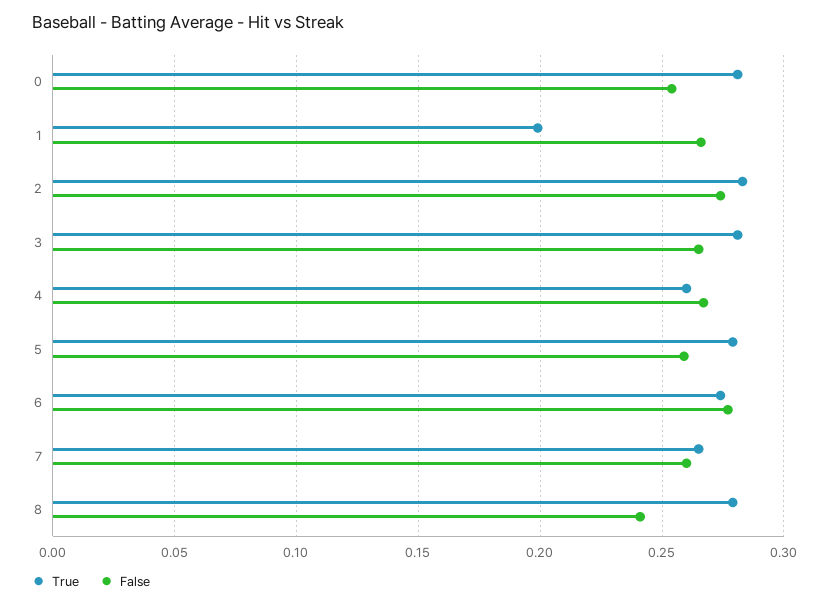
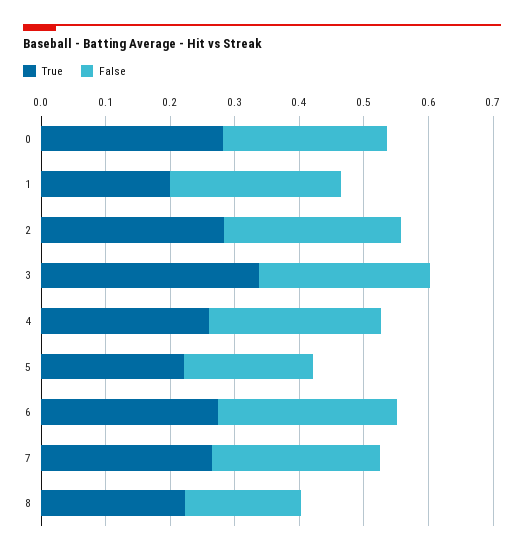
True, 3: 0.28 -> 0.34
True, 5: 0.28 -> 0.22
False, 5: 0.26 -> 0.2
True, 8: 0.28 -> 0.22
False, 8: 0.24 -> 0.18

